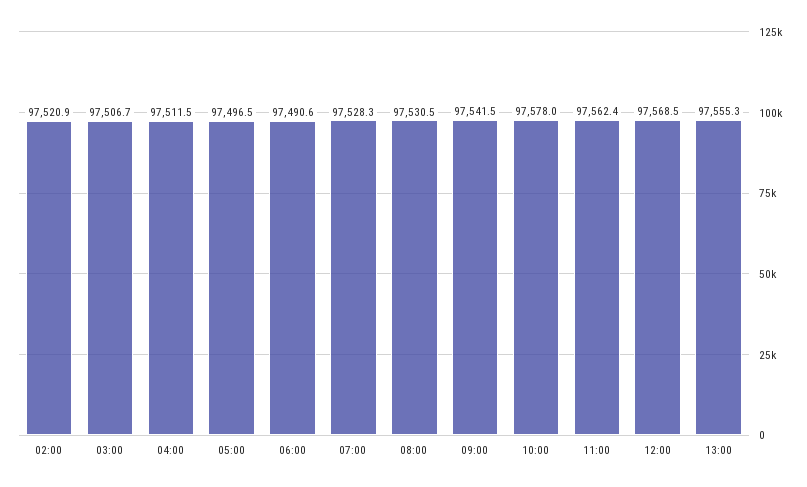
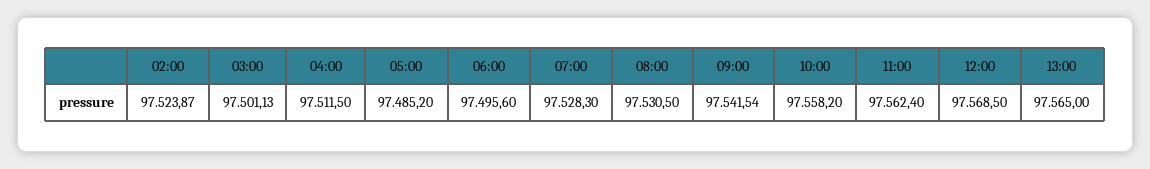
02:00: 97520.9 -> 97523.87
03:00: 97506.7 -> 97501.13
05:00: 97496.5 -> 97485.2
06:00: 97490.6 -> 97495.6
10:00: 97578 -> 97558.2
13:00: 97555.3 -> 97565

